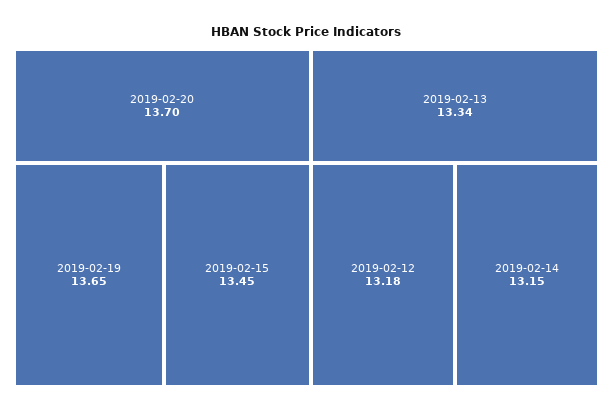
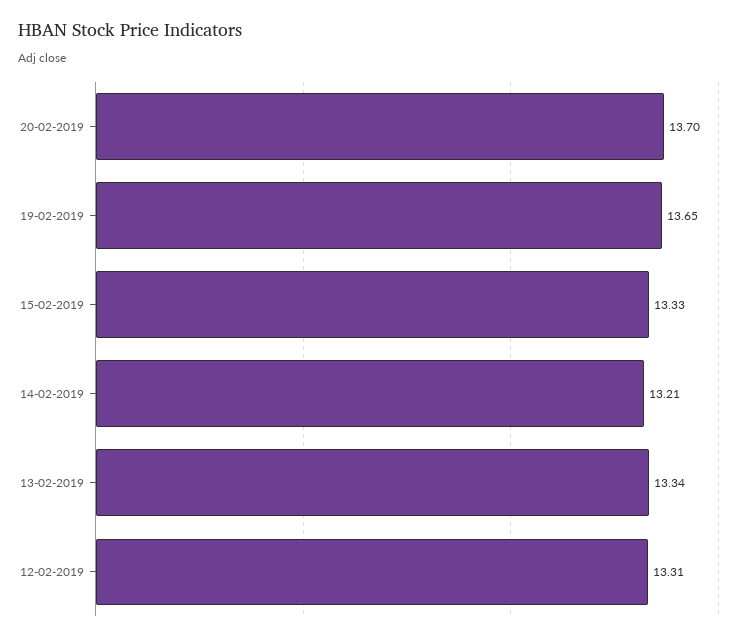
2019-02-15: 13.45 -> 13.33
2019-02-12: 13.18 -> 13.31
2019-02-14: 13.15 -> 13.21

